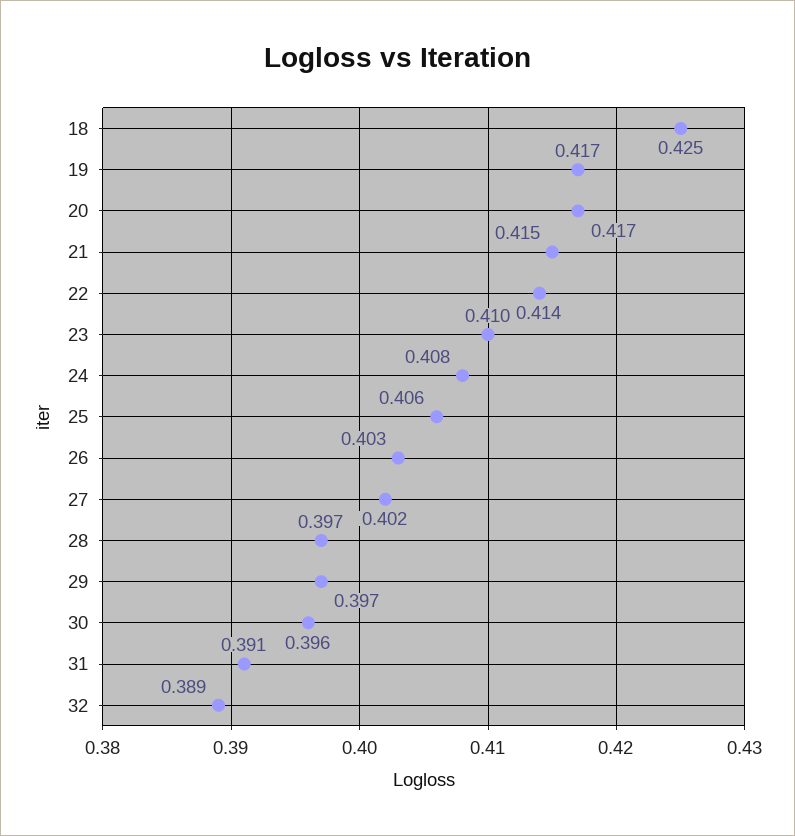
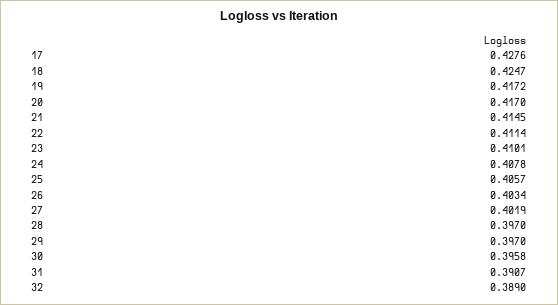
22: 0.414 -> 0.4114
17: none -> 0.4276

